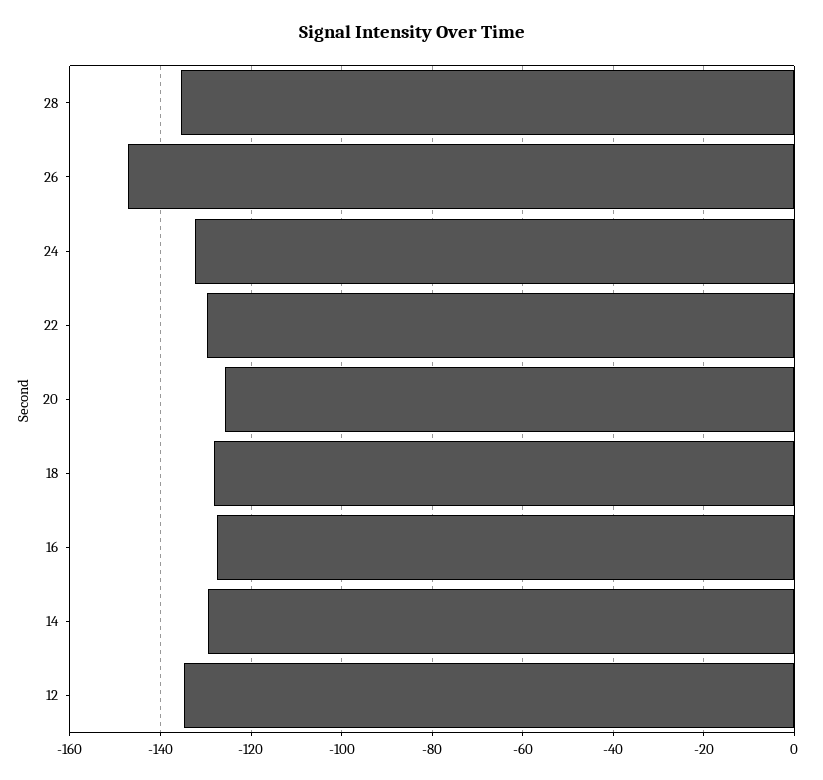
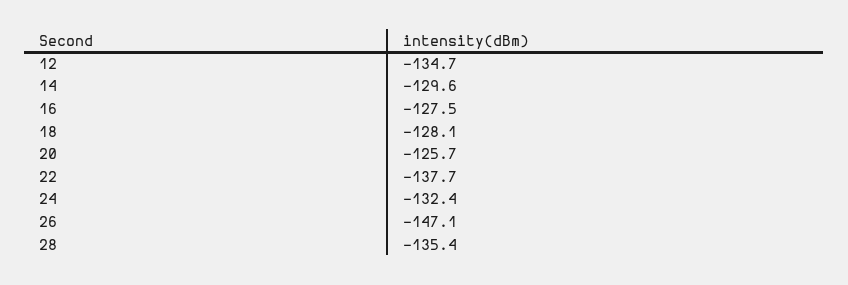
22: -130 -> -137.7

